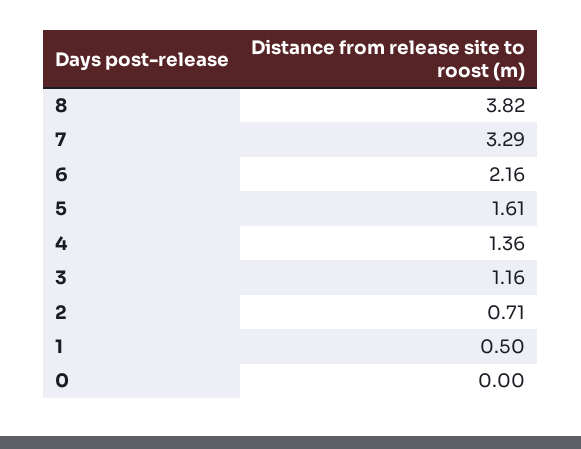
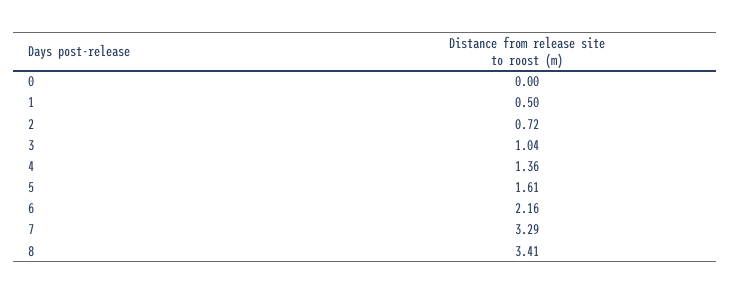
8: 3.82 -> 3.41
3: 1.16 -> 1.04
2: 0.71 -> 0.72

